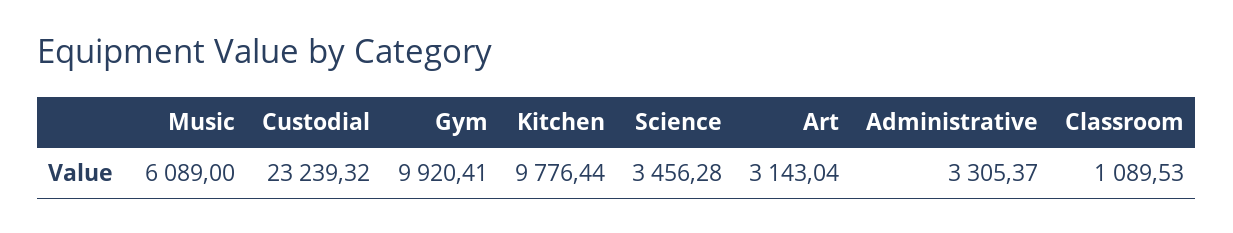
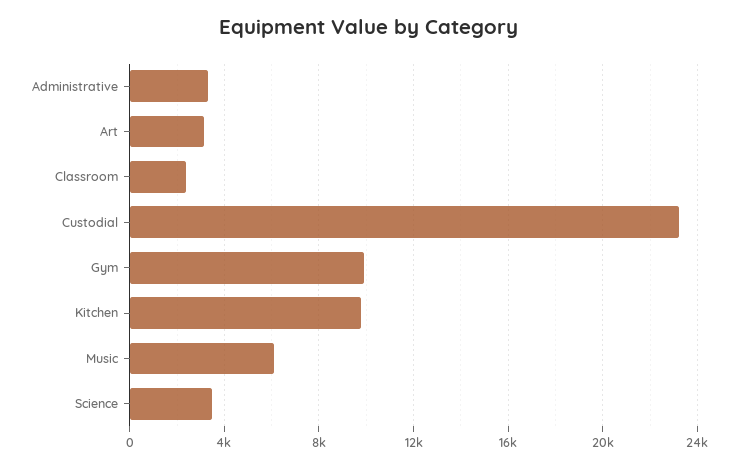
Classroom: 1089.53 -> 2500

